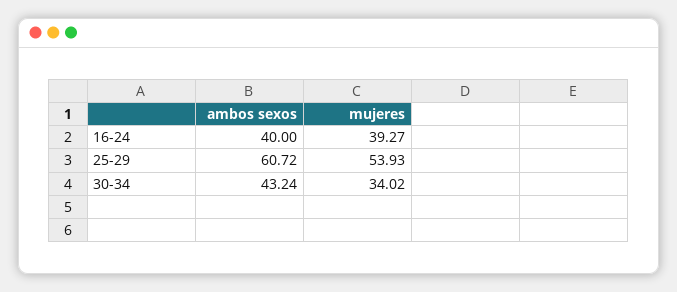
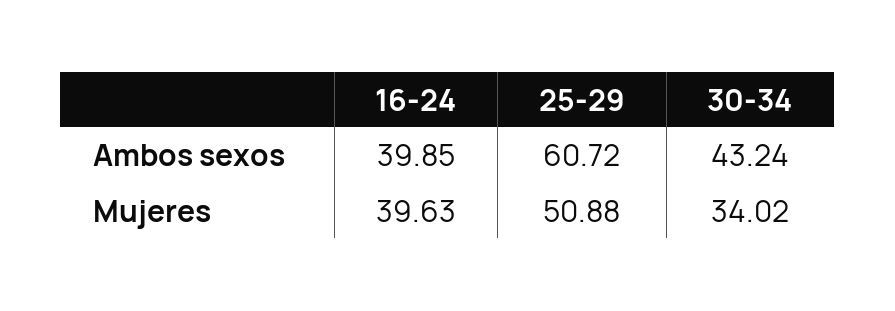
ambos sexos, 16-24: 40 -> 39.85
mujeres, 16-24: 39.27 -> 39.63
mujeres, 25-29: 53.93 -> 50.88

